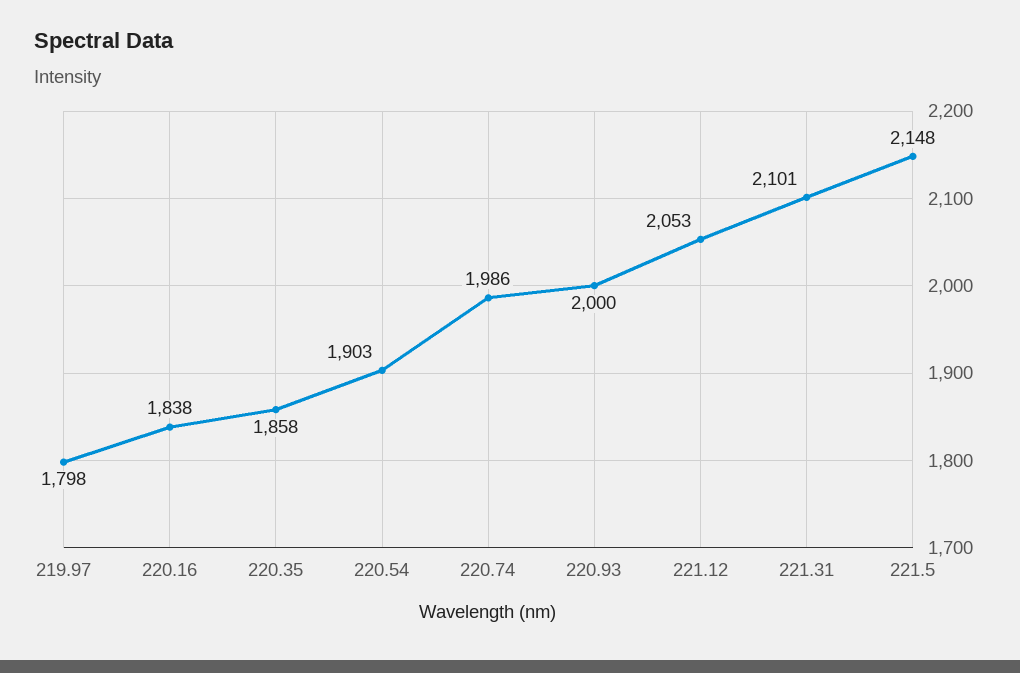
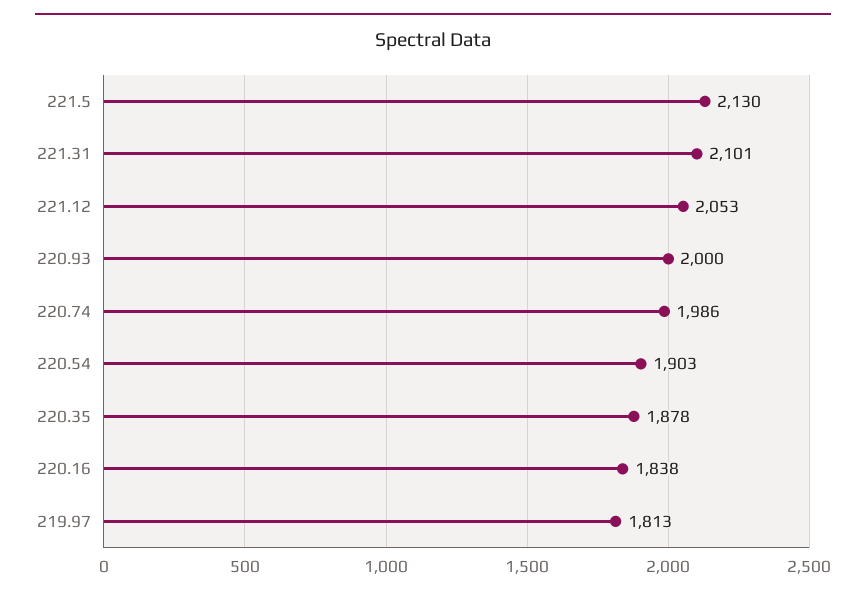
219.97: 1798 -> 1813
220.35: 1858 -> 1878
221.5: 2148 -> 2130

